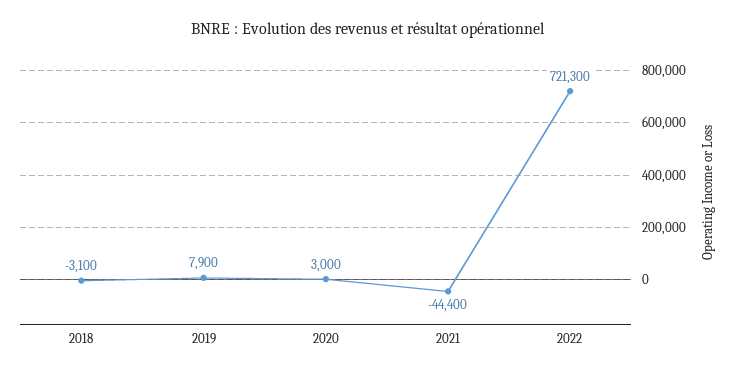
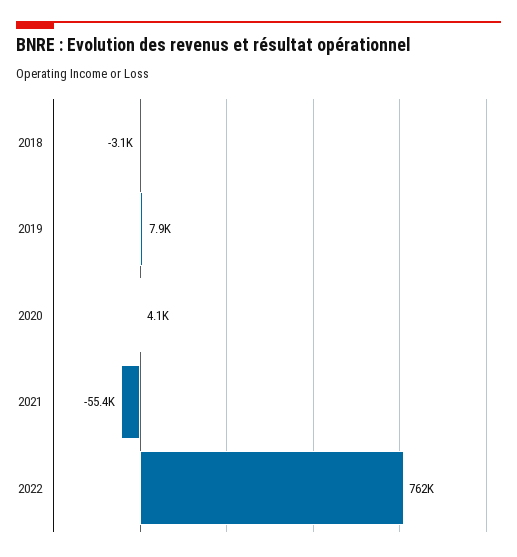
2020: 3000 -> 4100
2021: -44400 -> -55400
2022: 721300 -> 762000

